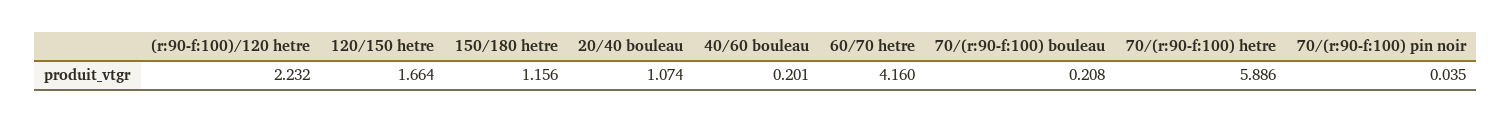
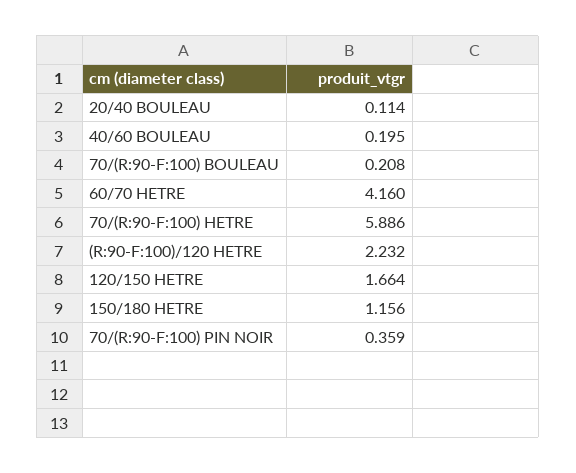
20/40 bouleau: 1.074 -> 0.114
40/60 bouleau: 0.201 -> 0.195
70/(r:90-f:100) pin noir: 0.035 -> 0.359

